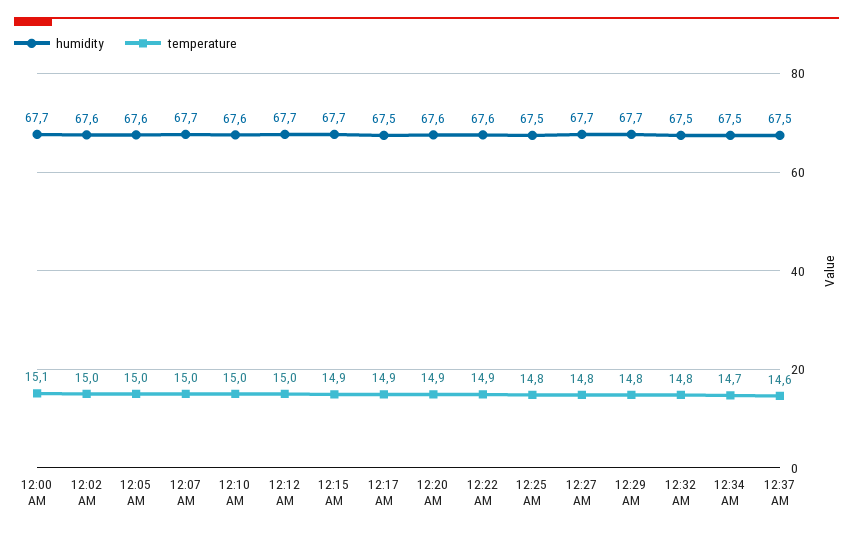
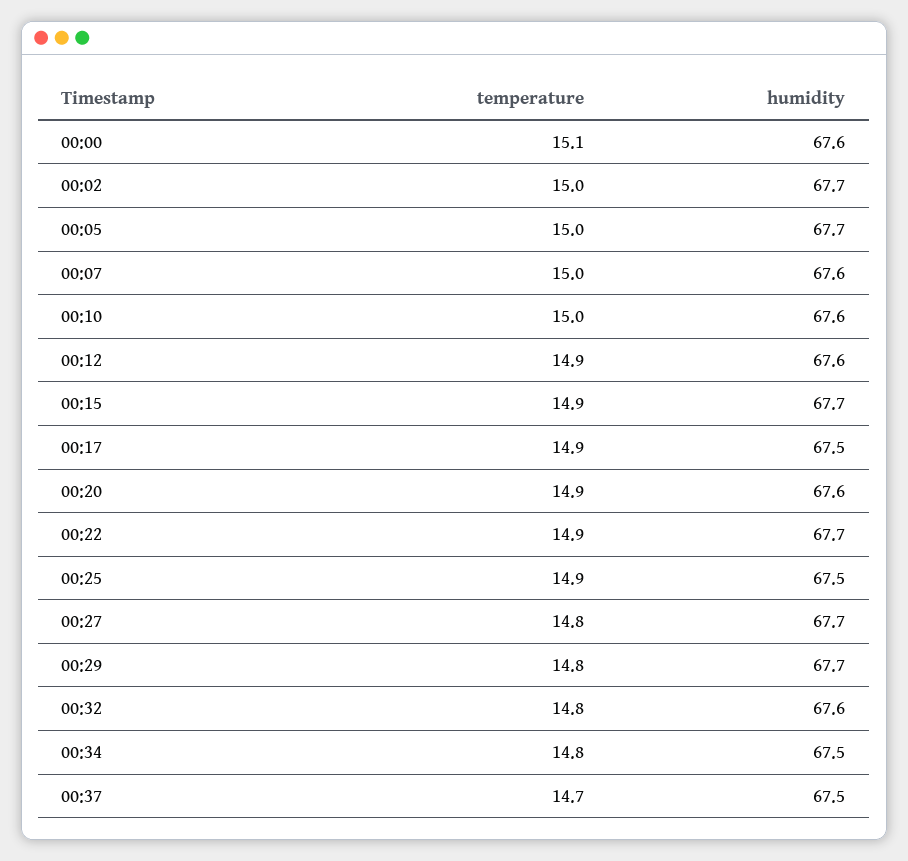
humidity, 12:00 AM: 67.7 -> 67.6
humidity, 12:02 AM: 67.6 -> 67.7
humidity, 12:05 AM: 67.6 -> 67.7
humidity, 12:07 AM: 67.7 -> 67.6
humidity, 12:12 AM: 67.7 -> 67.6
temperature, 12:12 AM: 15 -> 14.9
humidity, 12:22 AM: 67.6 -> 67.7
temperature, 12:25 AM: 14.8 -> 14.9
humidity, 12:32 AM: 67.5 -> 67.6
temperature, 12:34 AM: 14.7 -> 14.8
temperature, 12:37 AM: 14.6 -> 14.7

